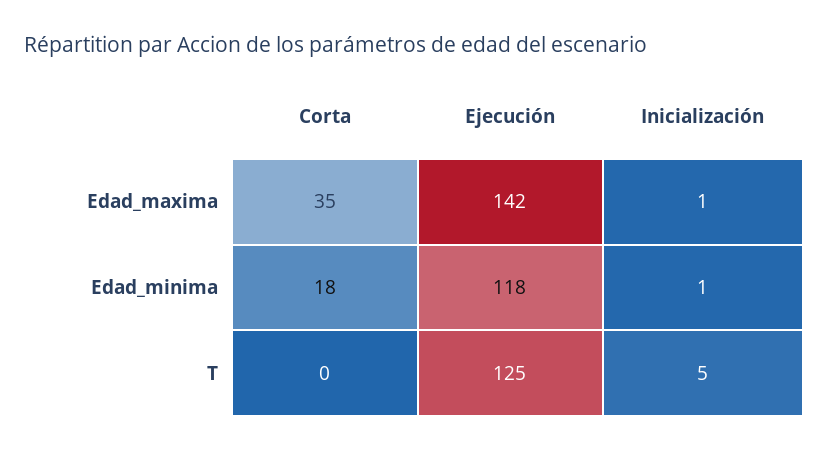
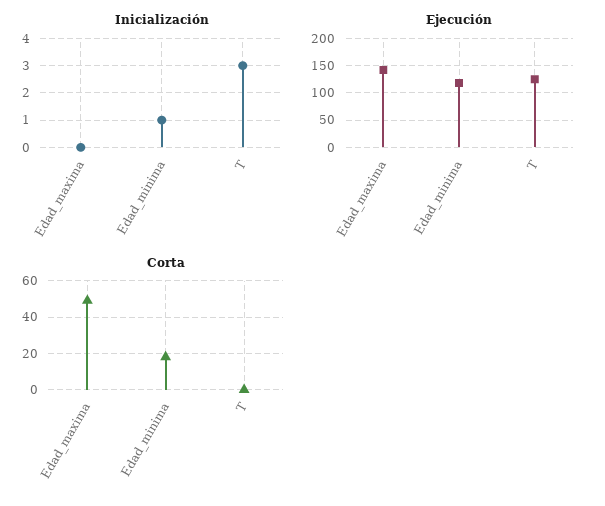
Corta, Edad_maxima: 35 -> 50
Inicialización, Edad_maxima: 1 -> 0
Inicialización, T: 5 -> 3

